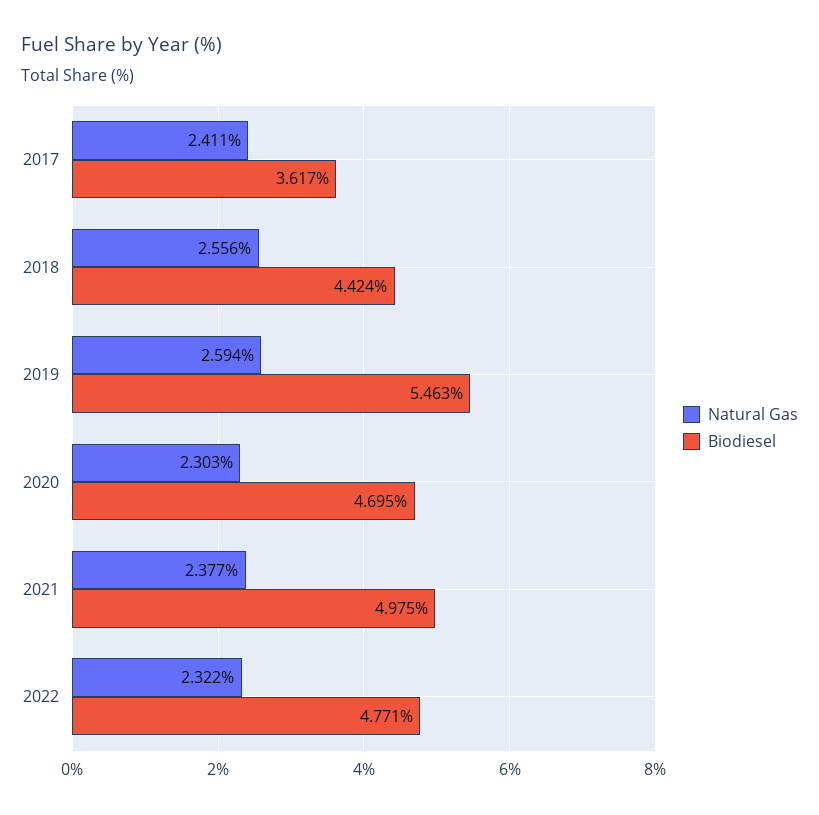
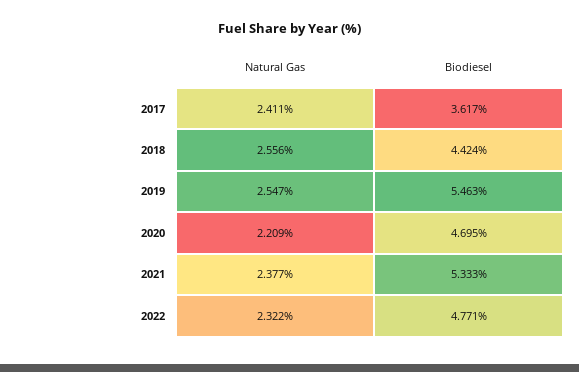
Natural Gas, 2019: 2.594 -> 2.547
Natural Gas, 2020: 2.303 -> 2.209
Biodiesel, 2021: 4.975 -> 5.333

